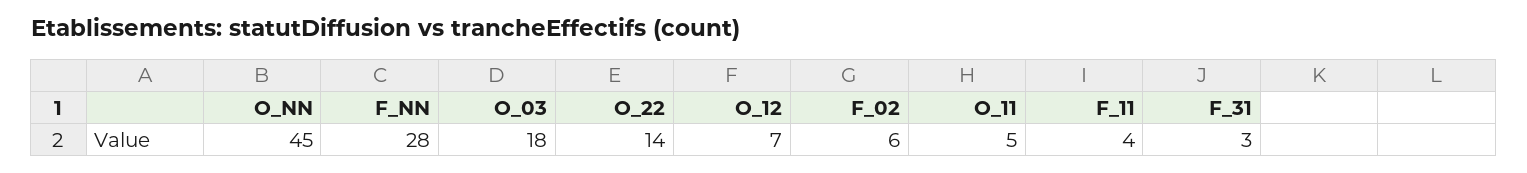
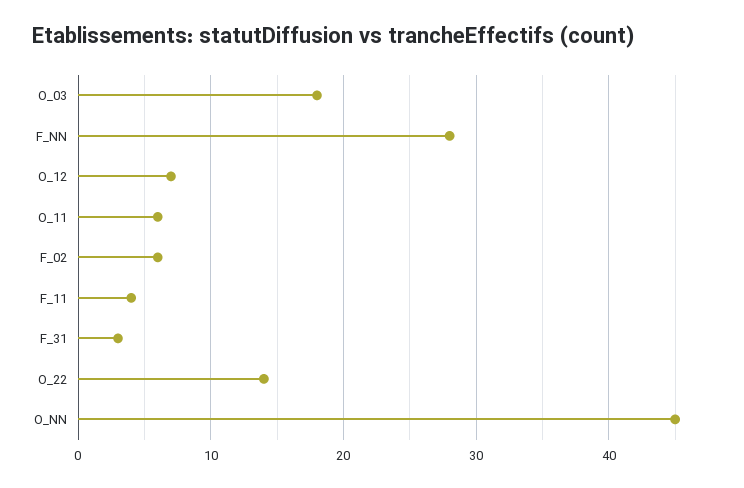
O_11: 5 -> 6

